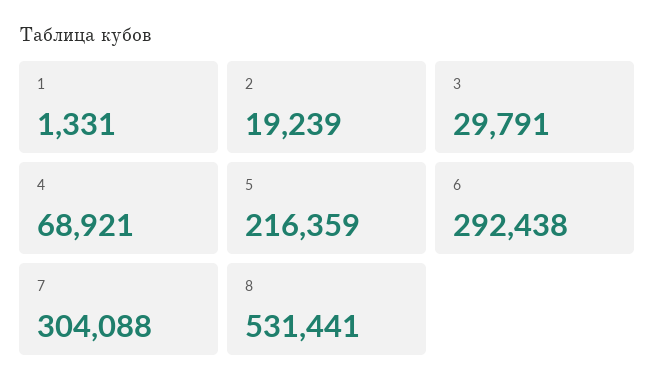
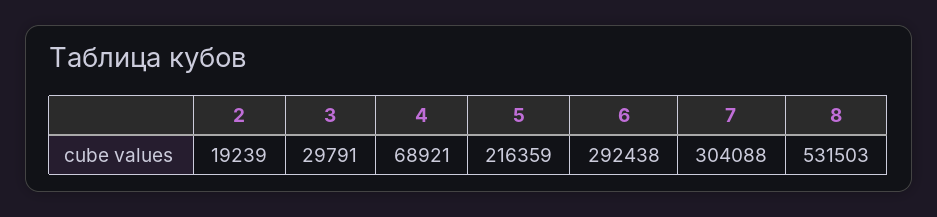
1: 1331 -> none
8: 531441 -> 531503

